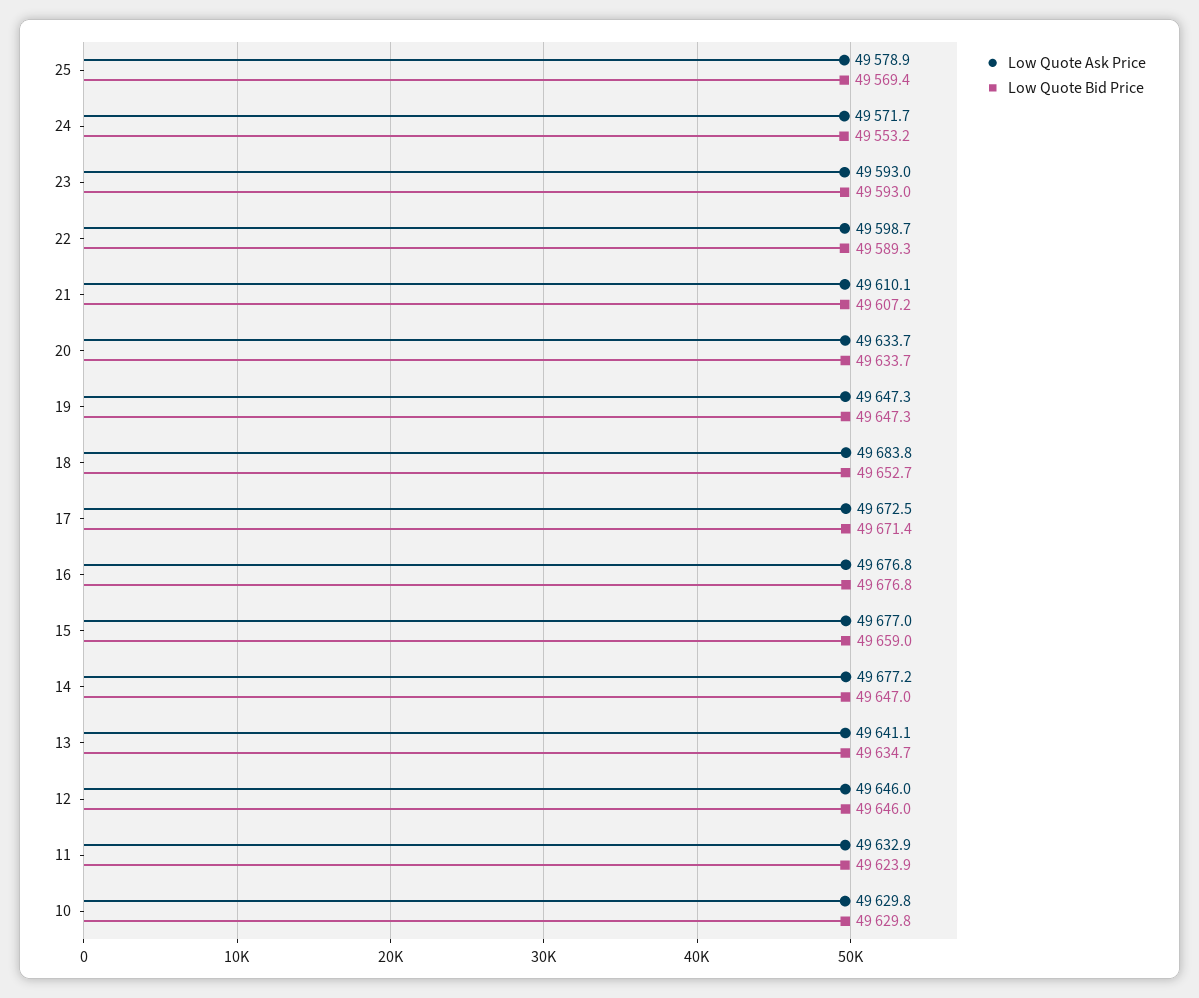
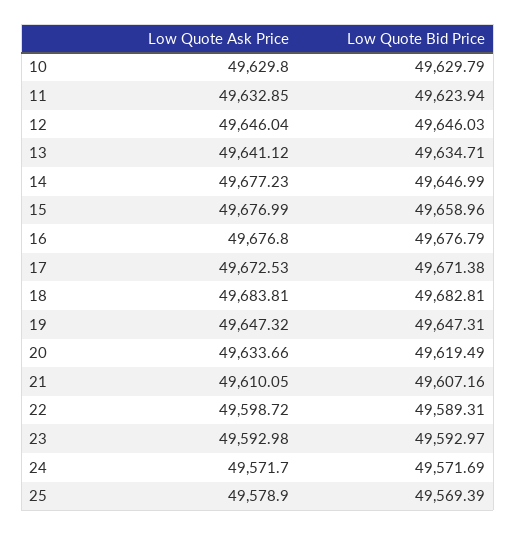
Low Quote Bid Price, 24: 49553.2 -> 49571.69
Low Quote Bid Price, 20: 49633.7 -> 49619.49
Low Quote Bid Price, 18: 49652.7 -> 49682.81

